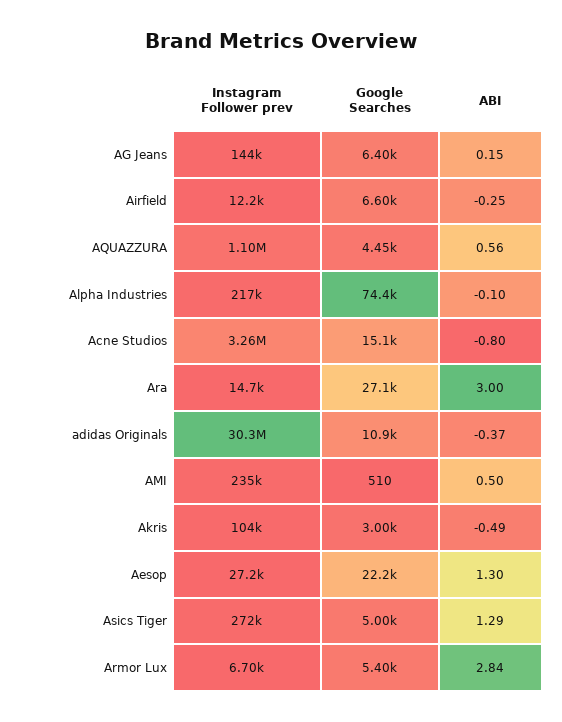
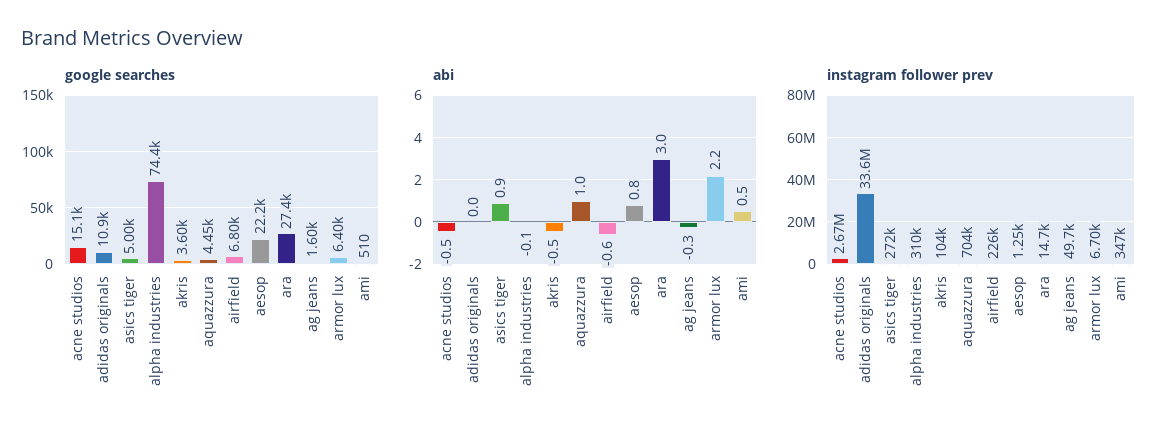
Instagram Follower prev, AG Jeans: 144000 -> 49700
Google Searches, AG Jeans: 6400 -> 1600
ABI, AG Jeans: 0.15 -> -0.3
Instagram Follower prev, Airfield: 12200 -> 226000
Google Searches, Airfield: 6600 -> 6800
ABI, Airfield: -0.25 -> -0.6
Instagram Follower prev, AQUAZZURA: 1100000 -> 704000
ABI, AQUAZZURA: 0.56 -> 1
Instagram Follower prev, Alpha Industries: 217000 -> 310000
Instagram Follower prev, Acne Studios: 3260000 -> 2670000
ABI, Acne Studios: -0.8 -> -0.5
Google Searches, Ara: 27100 -> 27400
Instagram Follower prev, adidas Originals: 30300000 -> 33600000
ABI, adidas Originals: -0.37 -> 0
Instagram Follower prev, AMI: 235000 -> 347000
Google Searches, Akris: 3000 -> 3600
Instagram Follower prev, Aesop: 27200 -> 1250
ABI, Aesop: 1.3 -> 0.8
ABI, Asics Tiger: 1.29 -> 0.9
Google Searches, Armor Lux: 5400 -> 6400
ABI, Armor Lux: 2.84 -> 2.2

